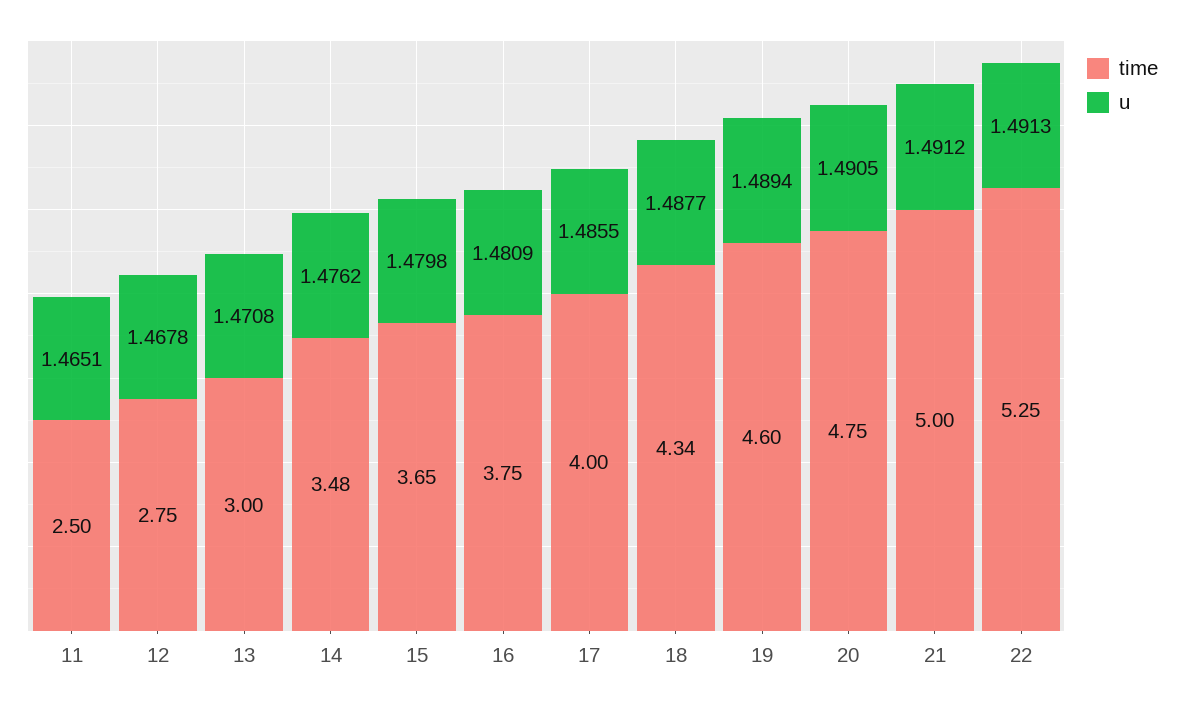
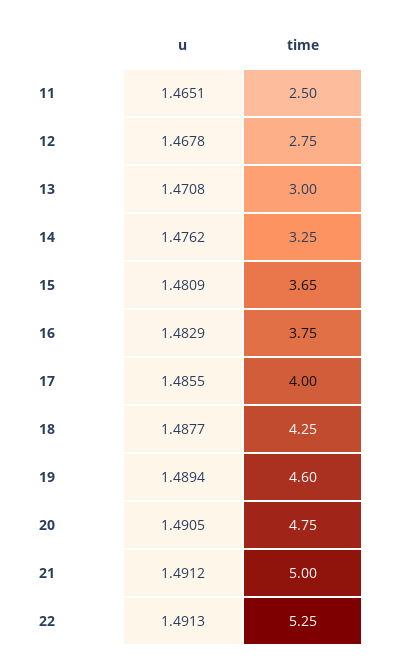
time, 14: 3.48 -> 3.25
u, 15: 1.4798 -> 1.4809
u, 16: 1.4809 -> 1.4829
time, 18: 4.34 -> 4.25

